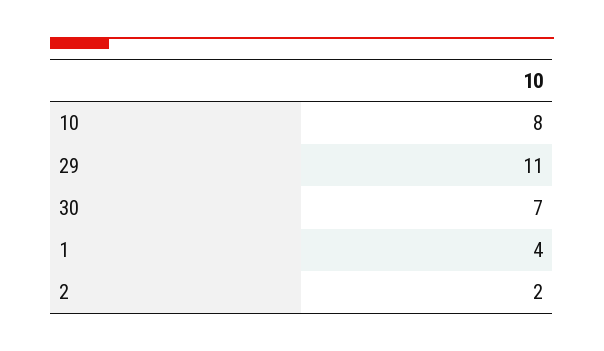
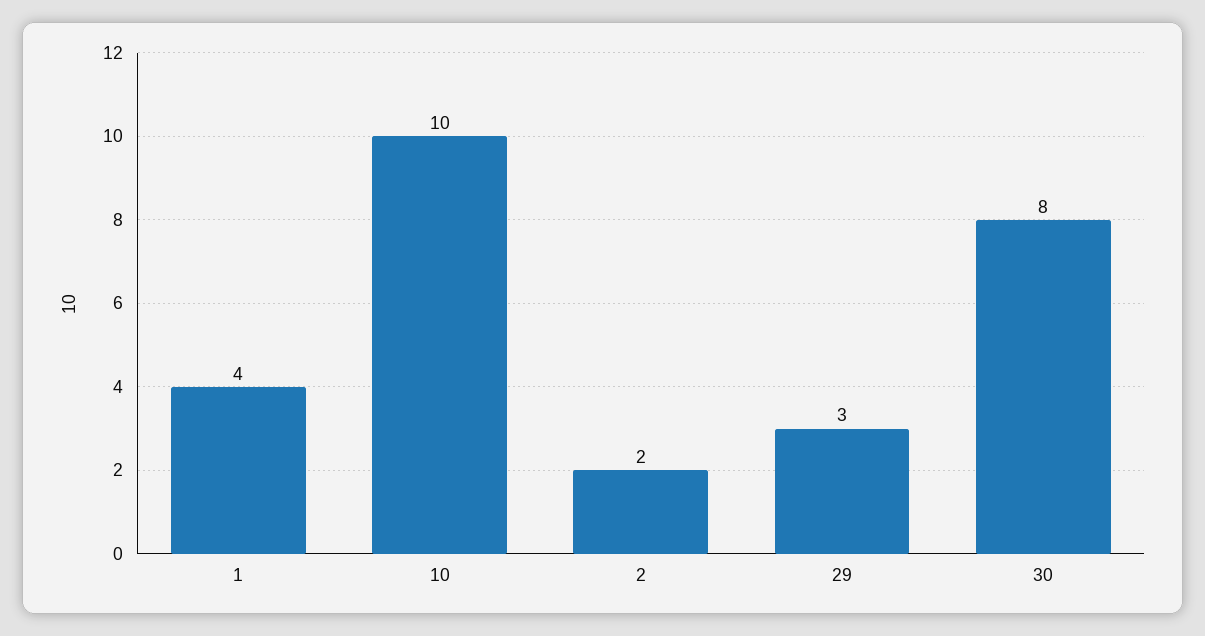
10: 8 -> 10
29: 11 -> 3
30: 7 -> 8

